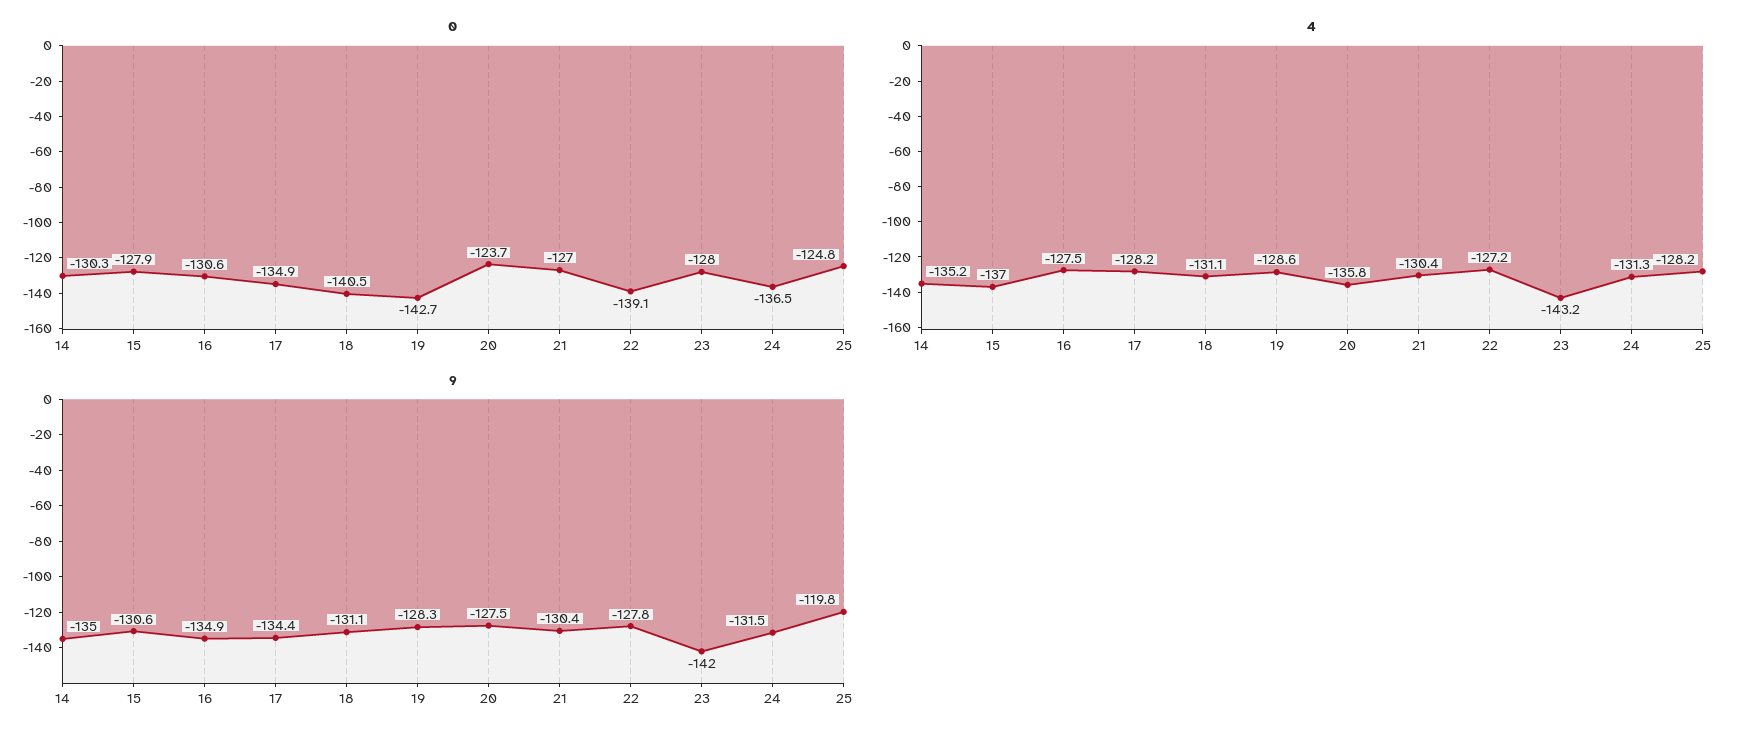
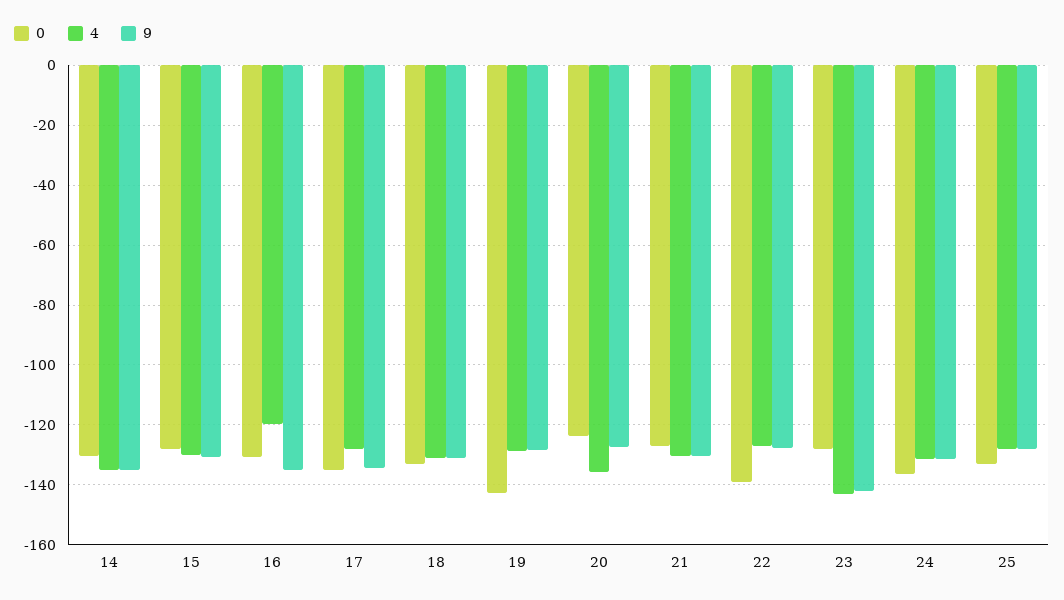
0, 18: -140.5 -> -132.5
0, 25: -124.8 -> -132.5
4, 15: -137 -> -130
4, 16: -127.5 -> -120
9, 25: -119.8 -> -127.5

